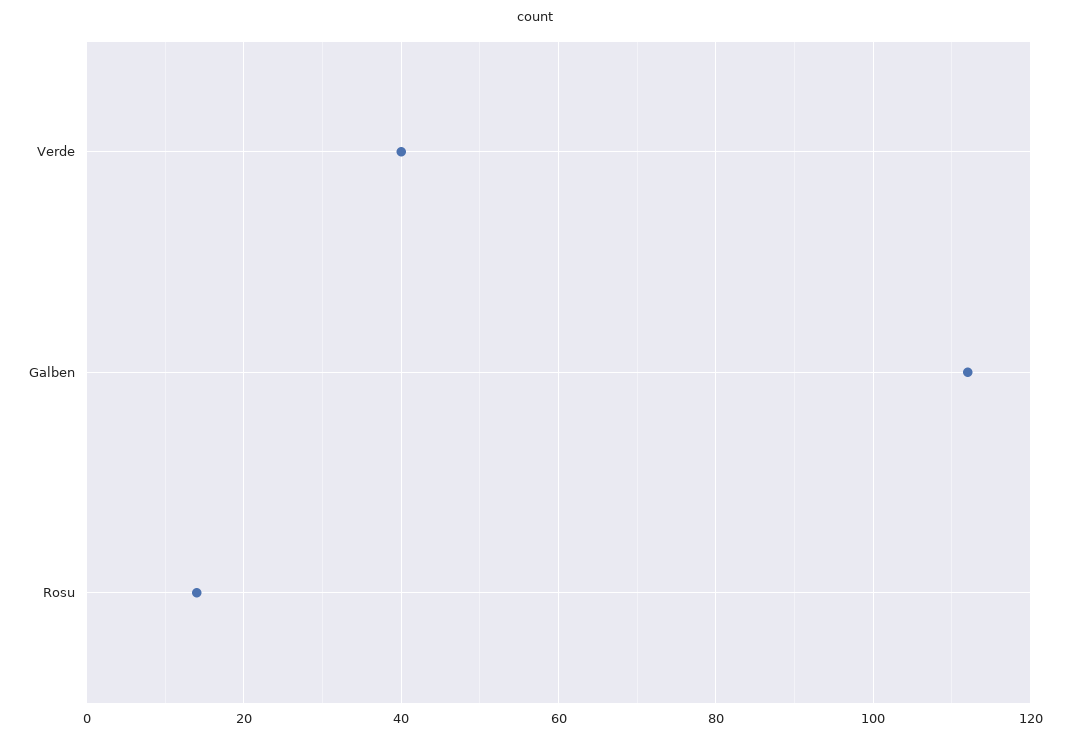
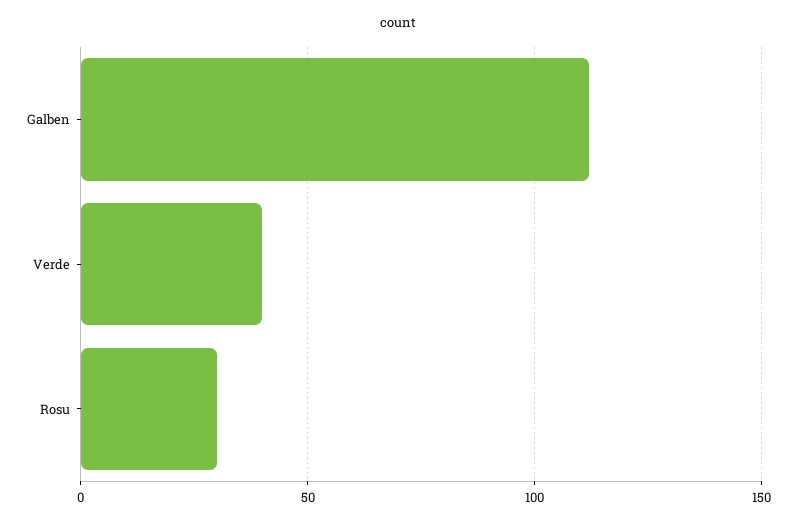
Rosu: 15 -> 30

